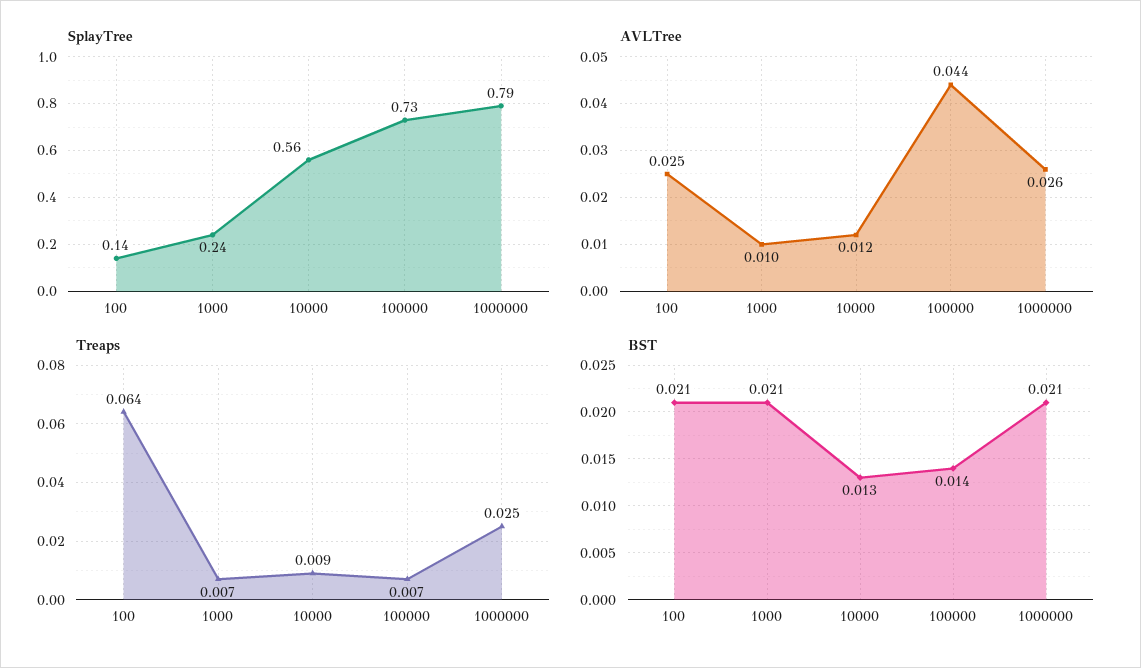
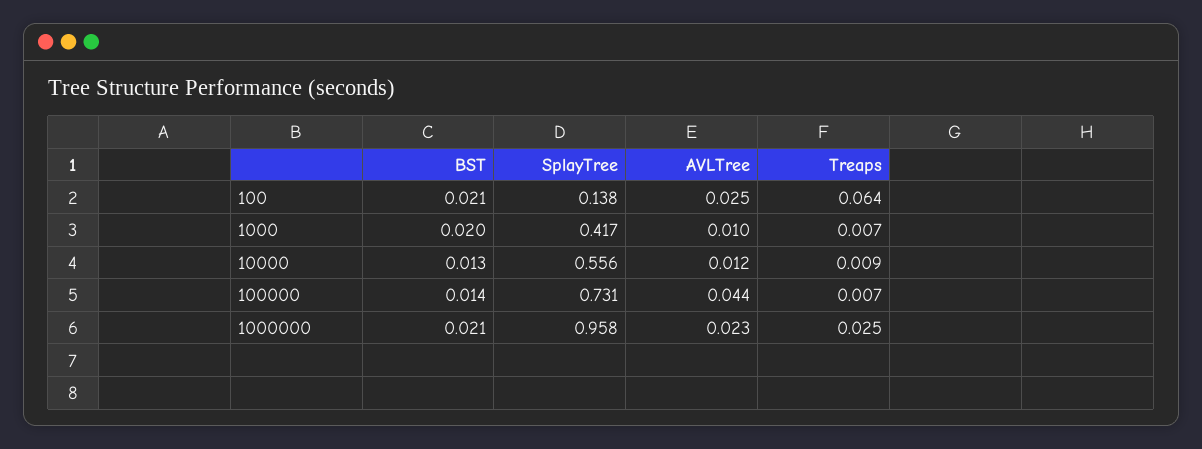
SplayTree, 1000: 0.24 -> 0.417
SplayTree, 1000000: 0.79 -> 0.958
AVLTree, 1000000: 0.026 -> 0.023
BST, 1000: 0.021 -> 0.02

